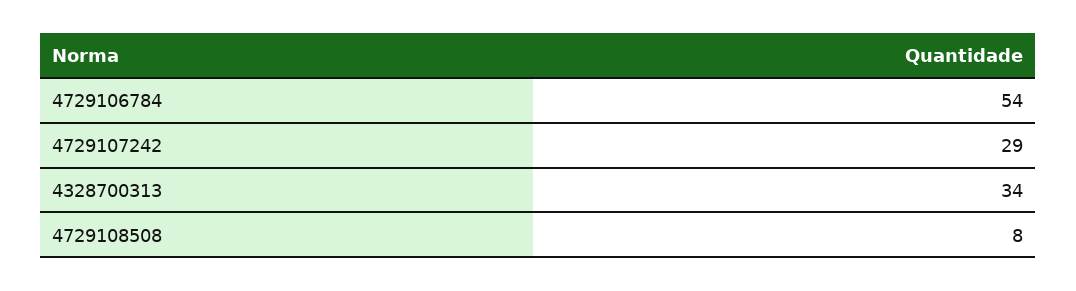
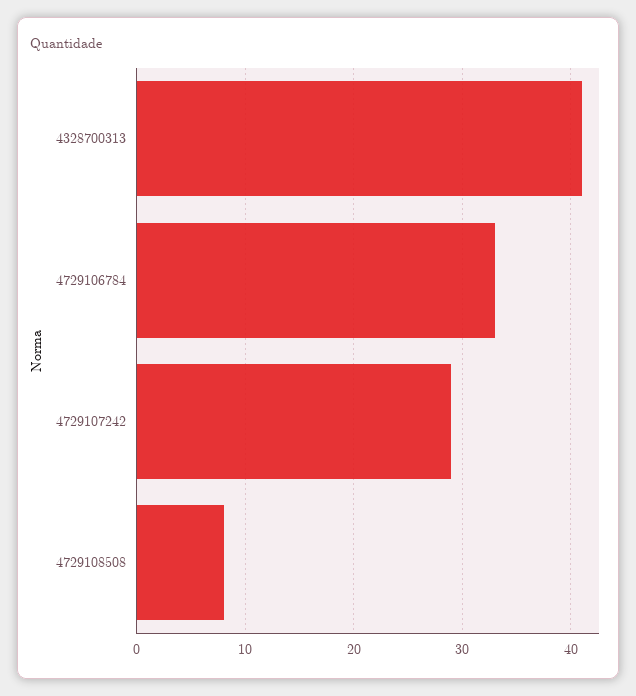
4729106784: 54 -> 33
4328700313: 34 -> 41

